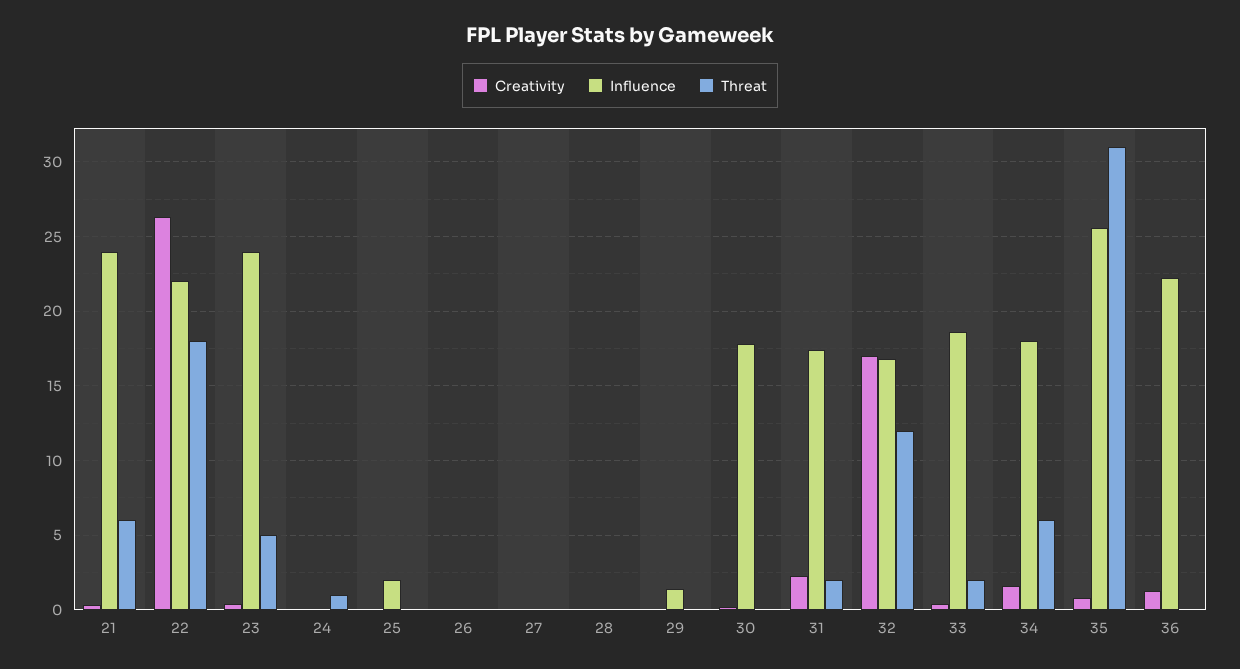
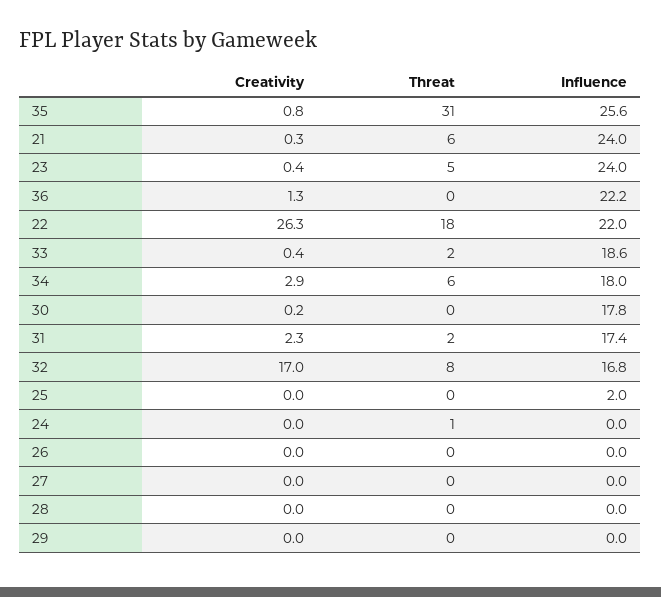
Influence, 29: 1.5 -> 0
Threat, 32: 12 -> 8
Creativity, 34: 1.5 -> 2.9

